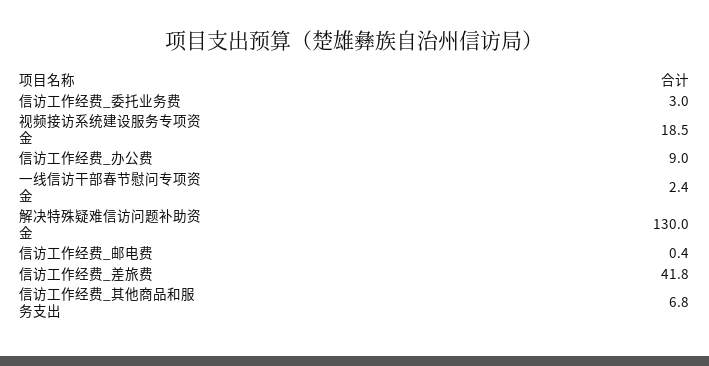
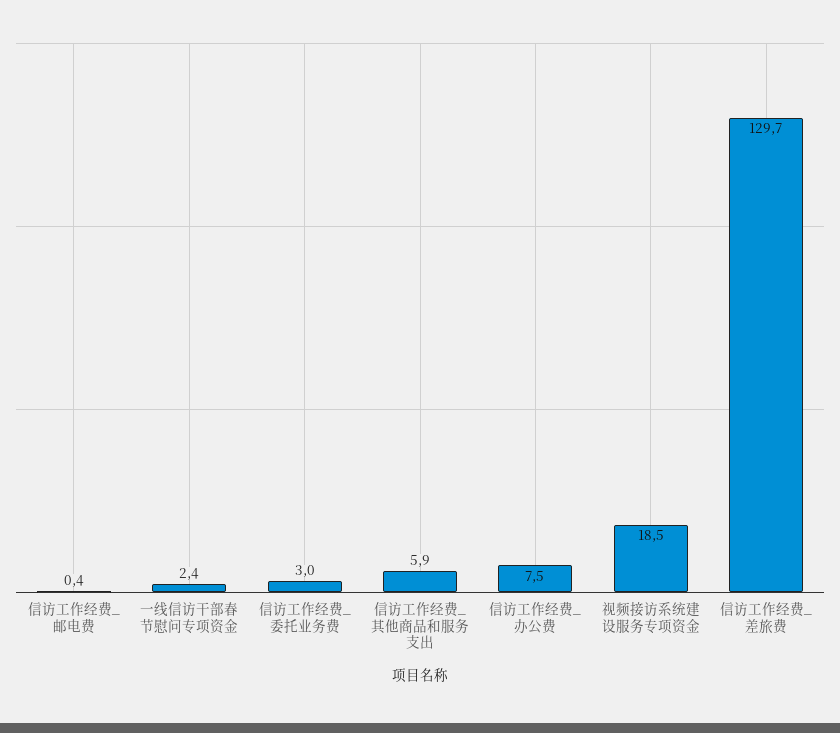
信访工作经费_办公费: 9 -> 7.5
解决特殊疑难信访问题补助资金: 130 -> none
信访工作经费_差旅费: 41.8 -> 129.7
信访工作经费_其他商品和服务支出: 6.8 -> 5.9

